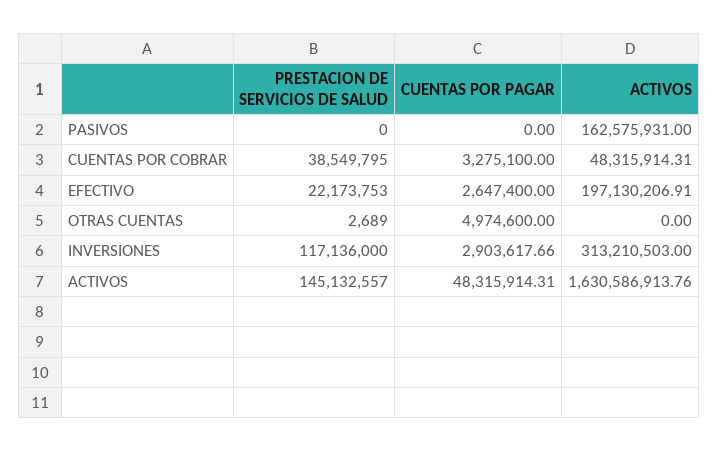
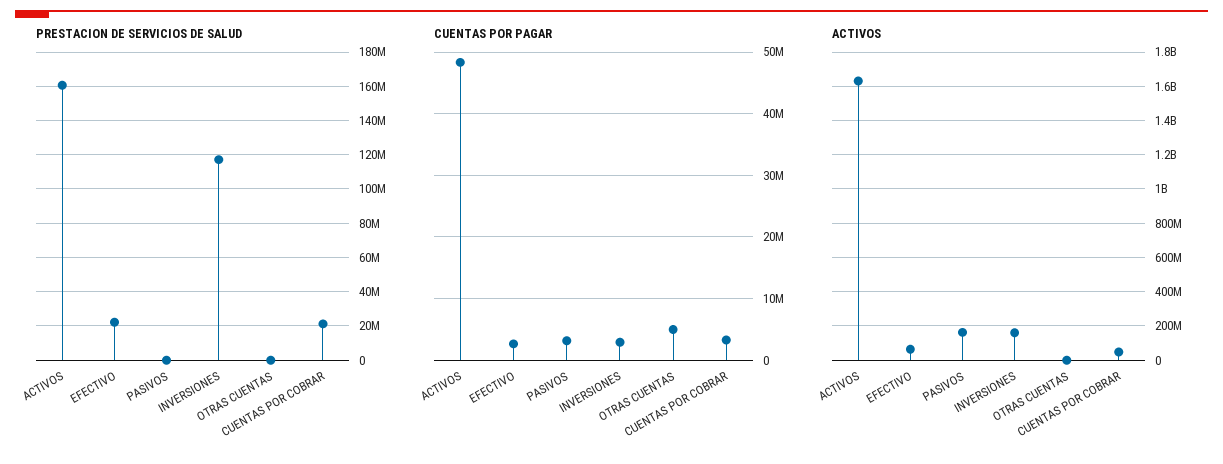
CUENTAS POR PAGAR, PASIVOS: 0 -> 3000000
PRESTACION DE SERVICIOS DE SALUD, CUENTAS POR COBRAR: 38549795 -> 20000000
ACTIVOS, EFECTIVO: 197130206.91 -> 50000000
ACTIVOS, INVERSIONES: 313210503 -> 150000000
PRESTACION DE SERVICIOS DE SALUD, ACTIVOS: 145132557 -> 160000000

